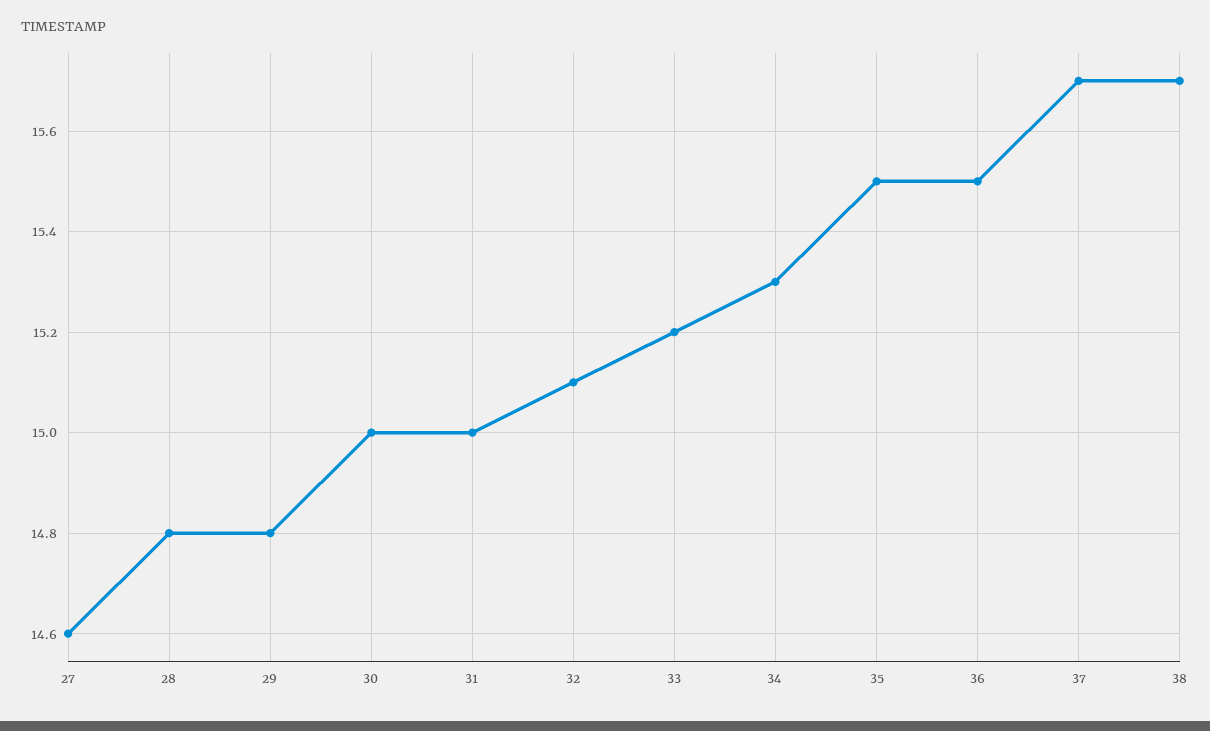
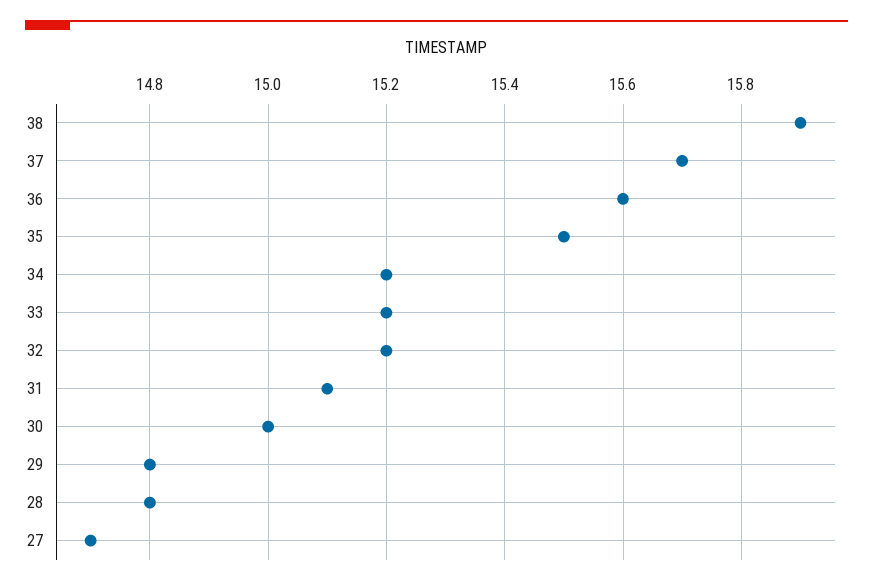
27: 14.6 -> 14.7
31: 15 -> 15.1
32: 15.1 -> 15.2
34: 15.3 -> 15.2
36: 15.5 -> 15.6
38: 15.7 -> 15.9

